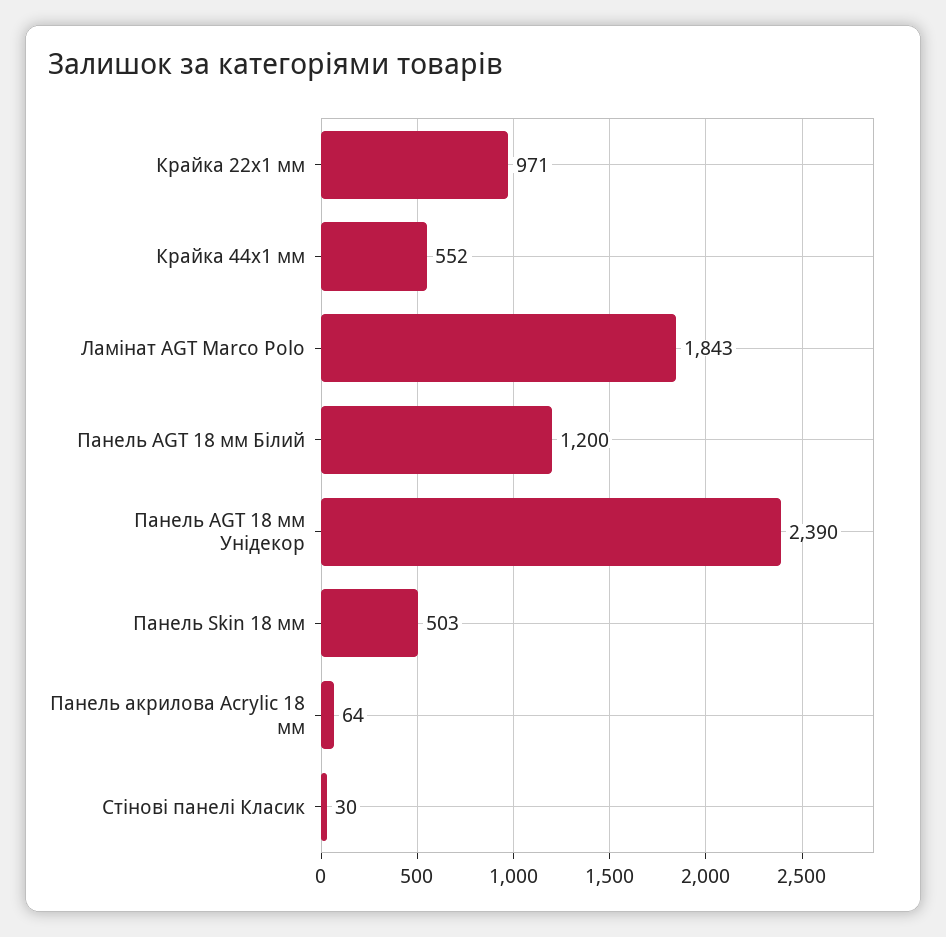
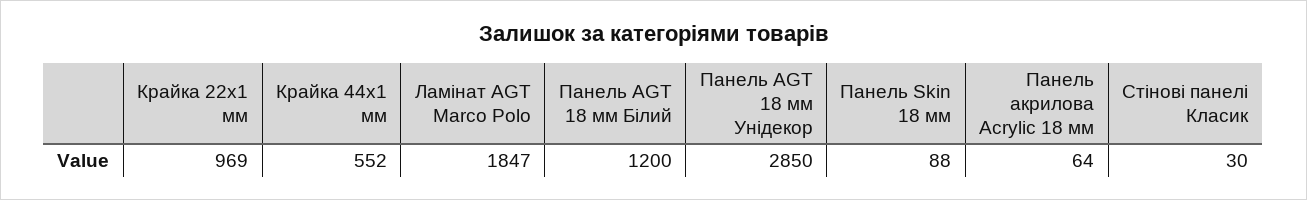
Крайка 22x1 мм: 971 -> 969
Ламінат AGT Marco Polo: 1843 -> 1847
Панель AGT 18 мм Унідекор: 2390 -> 2850
Панель Skin 18 мм: 503 -> 88

